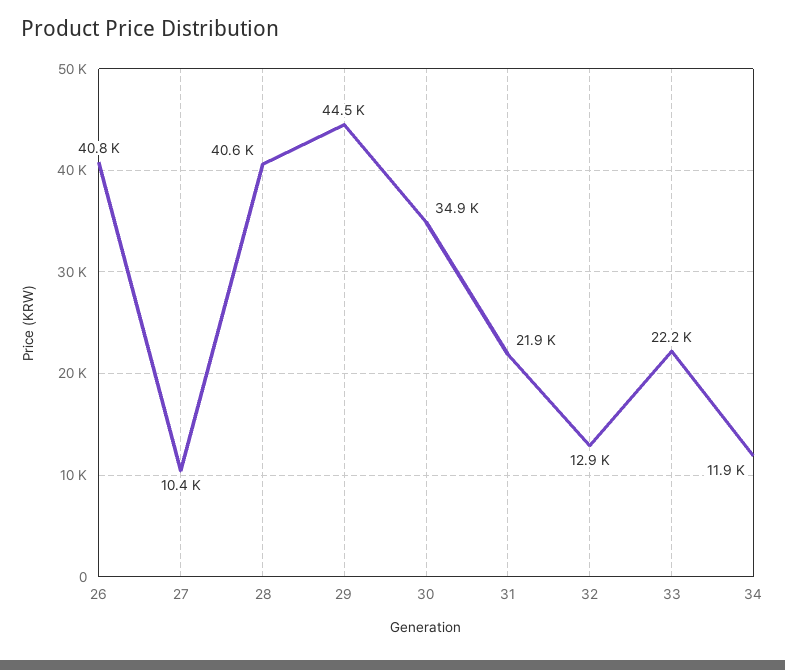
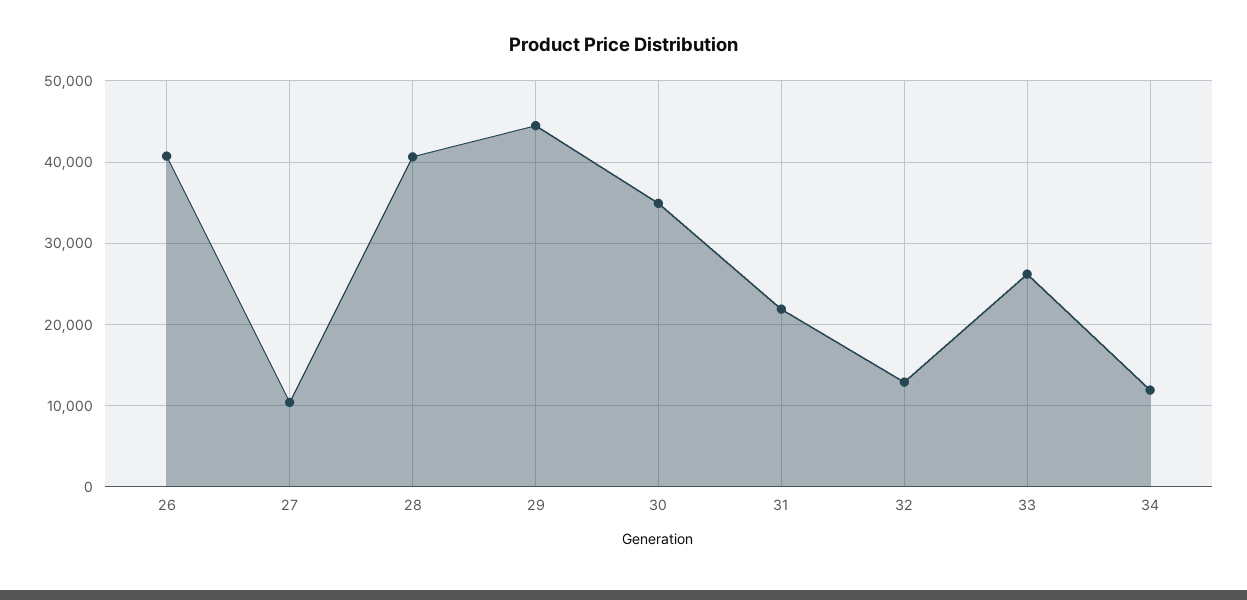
33: 22200 -> 26000

